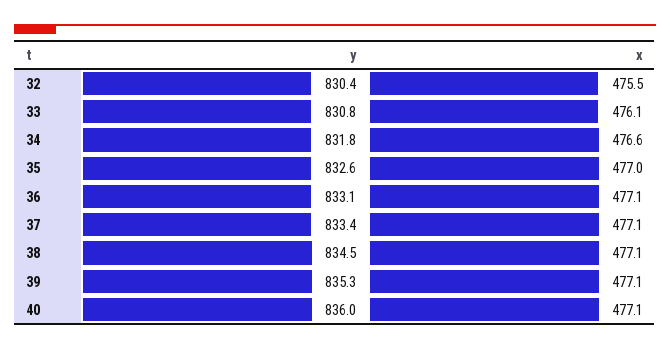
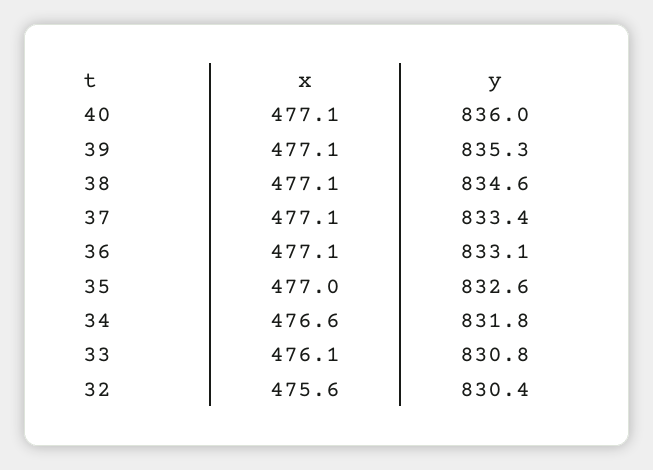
x, 32: 475.5 -> 475.6
y, 38: 834.5 -> 834.6

